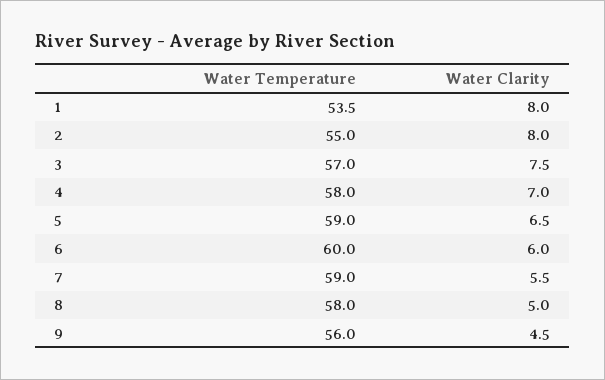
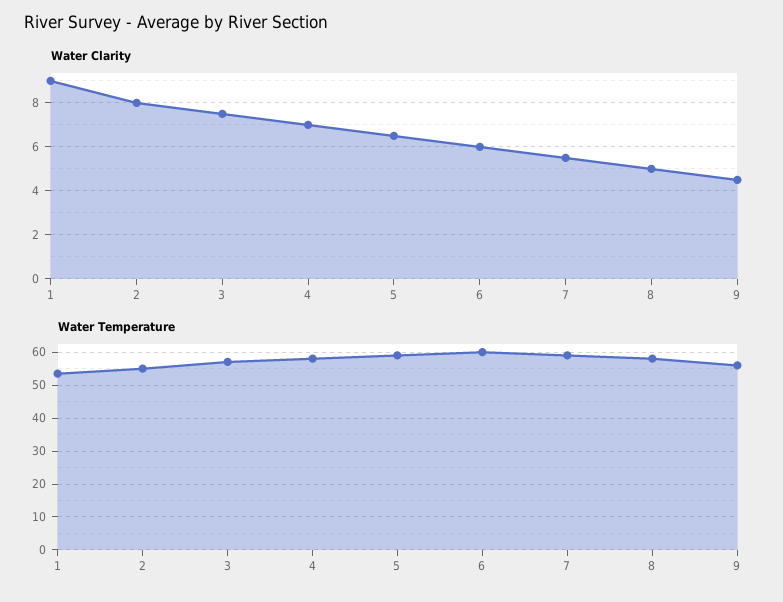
Water Clarity, 1: 8 -> 9

